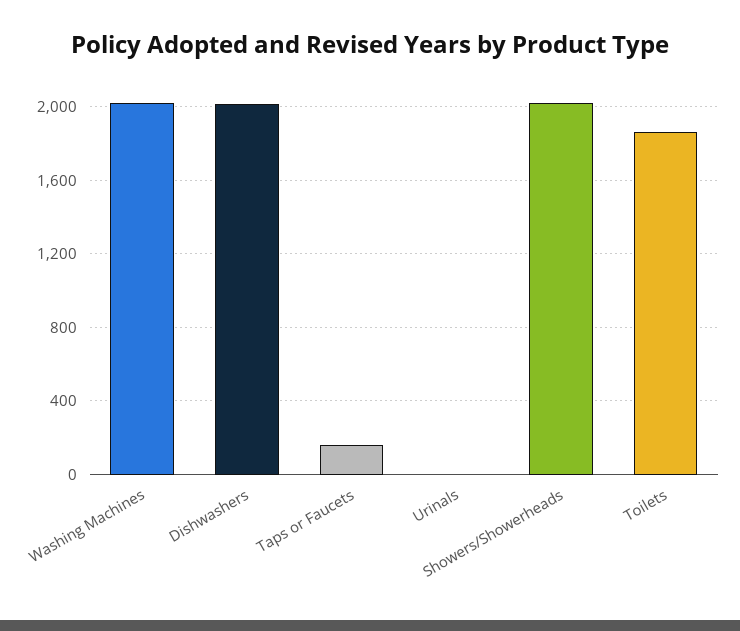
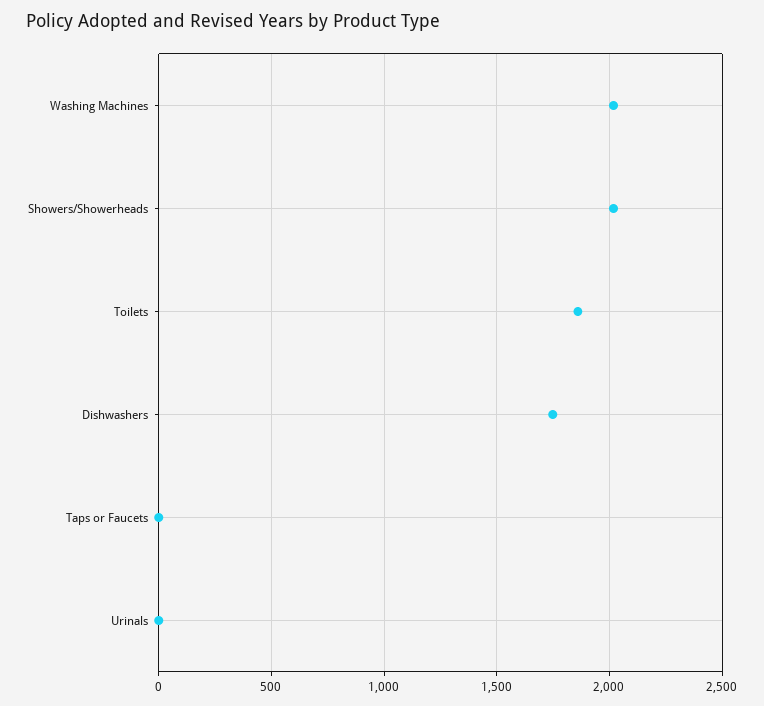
Dishwashers: 2000 -> 1750
Taps or Faucets: 150 -> 0

